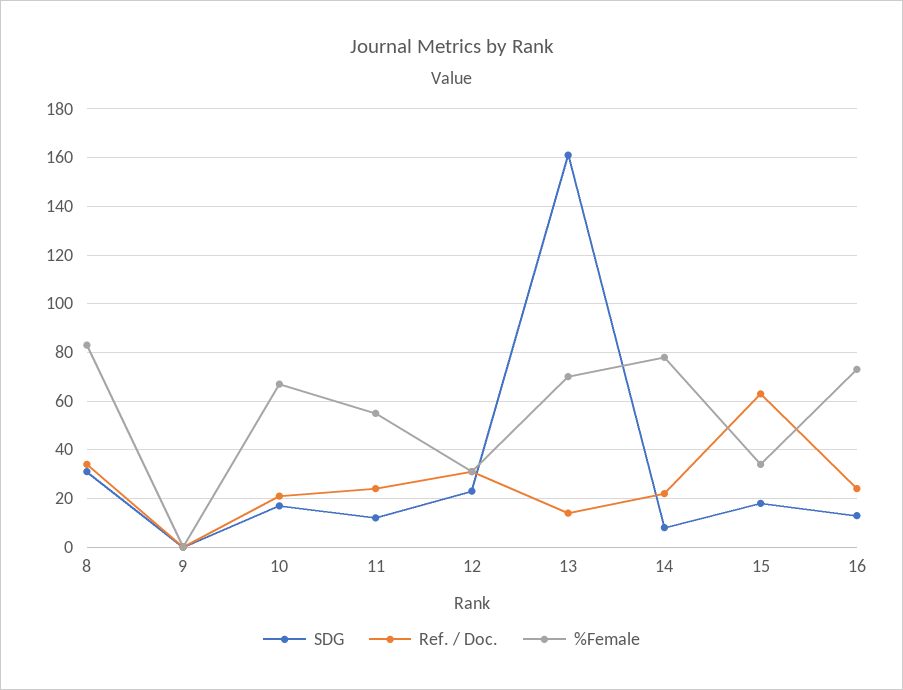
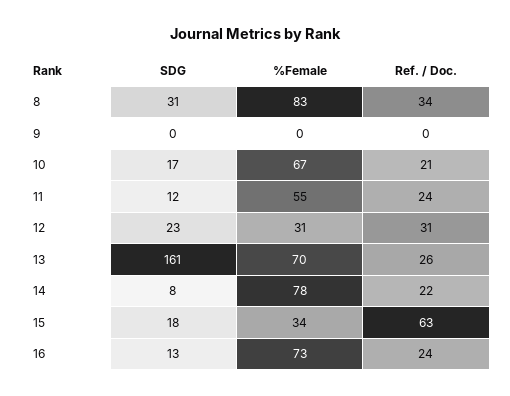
Ref. / Doc., 13: 15 -> 26

